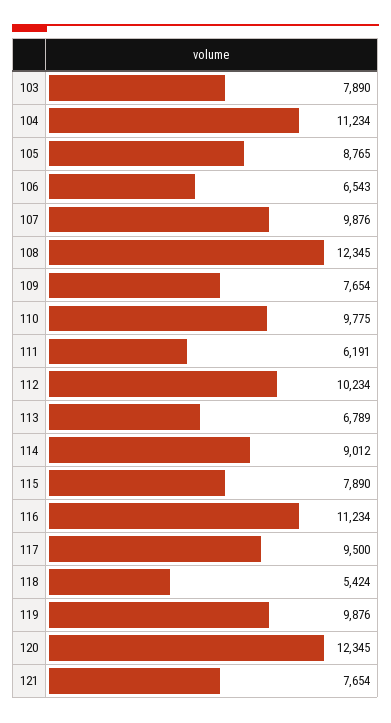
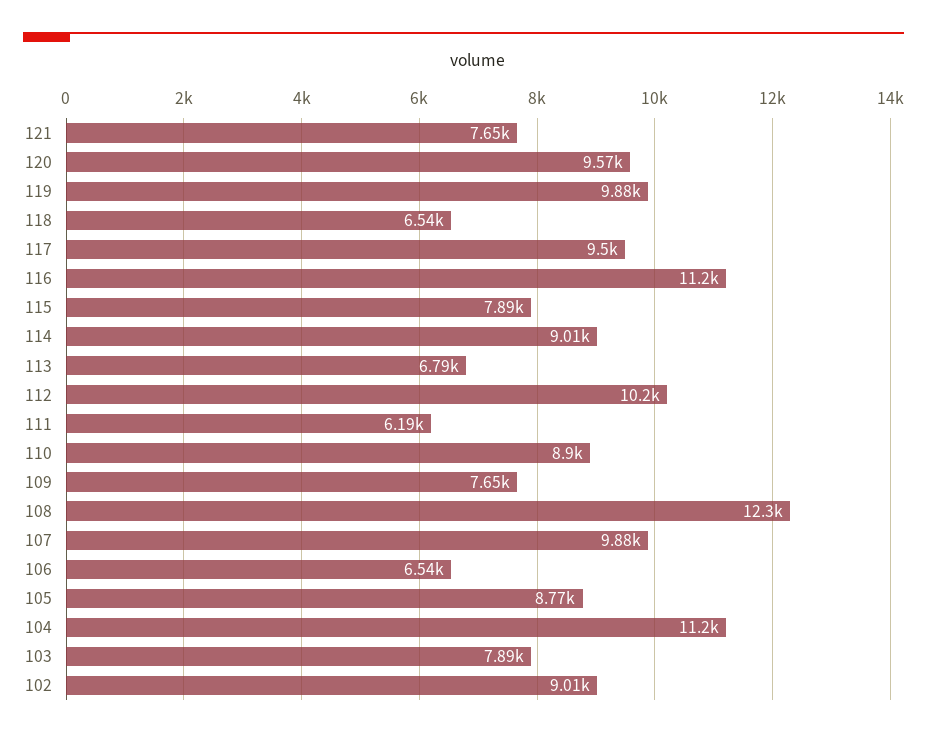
110: 9775 -> 8900
118: 5424 -> 6540
120: 12345 -> 9570
102: none -> 9010

